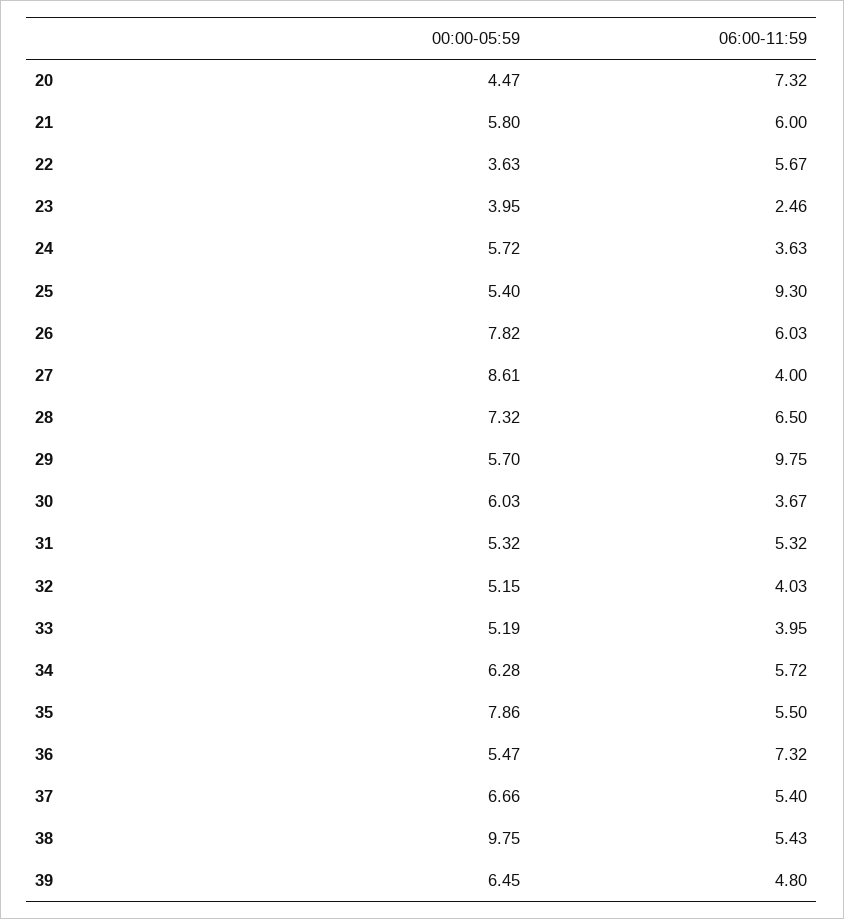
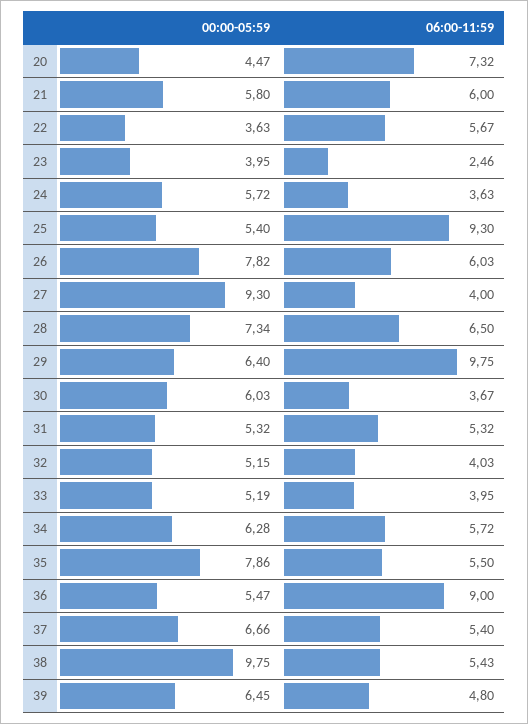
00:00-05:59, 27: 8.61 -> 9.3
00:00-05:59, 28: 7.32 -> 7.34
00:00-05:59, 29: 5.7 -> 6.4
06:00-11:59, 36: 7.32 -> 9

